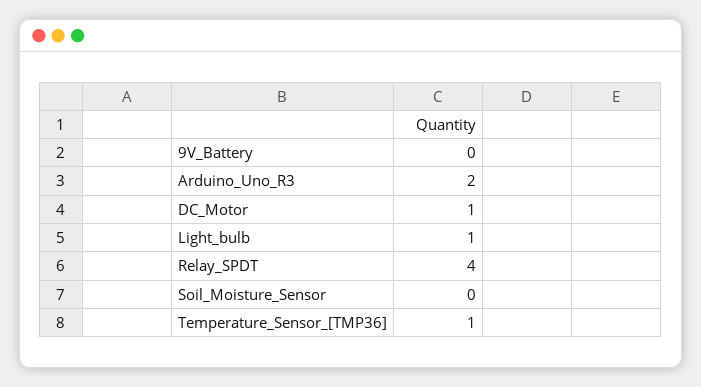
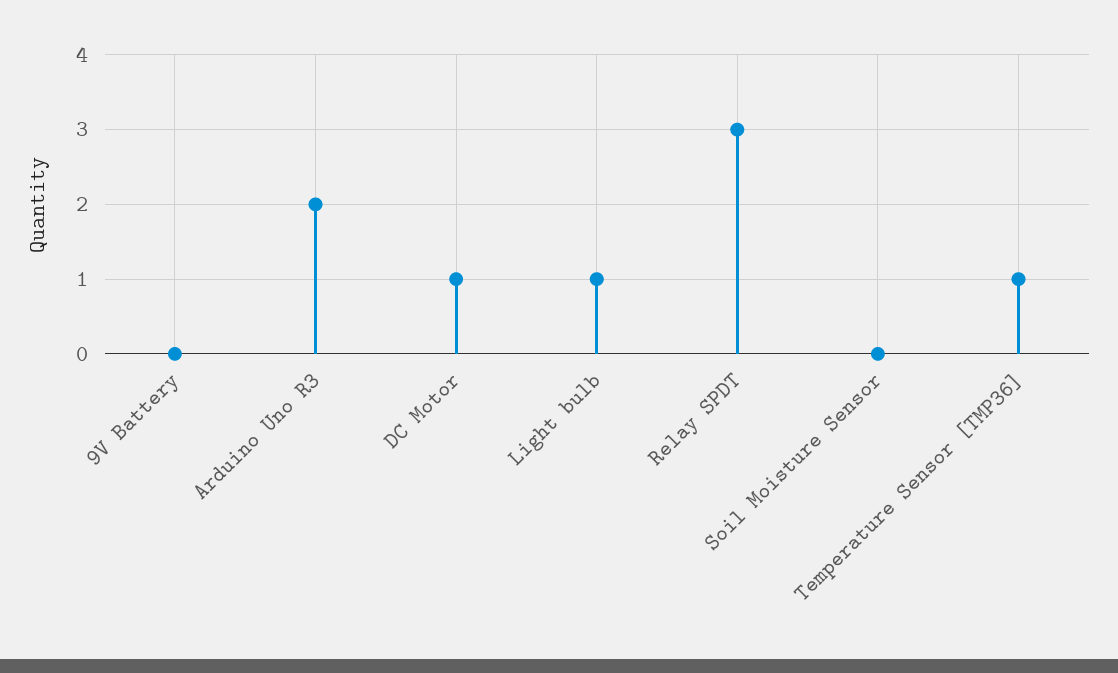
Relay_SPDT: 4 -> 3

